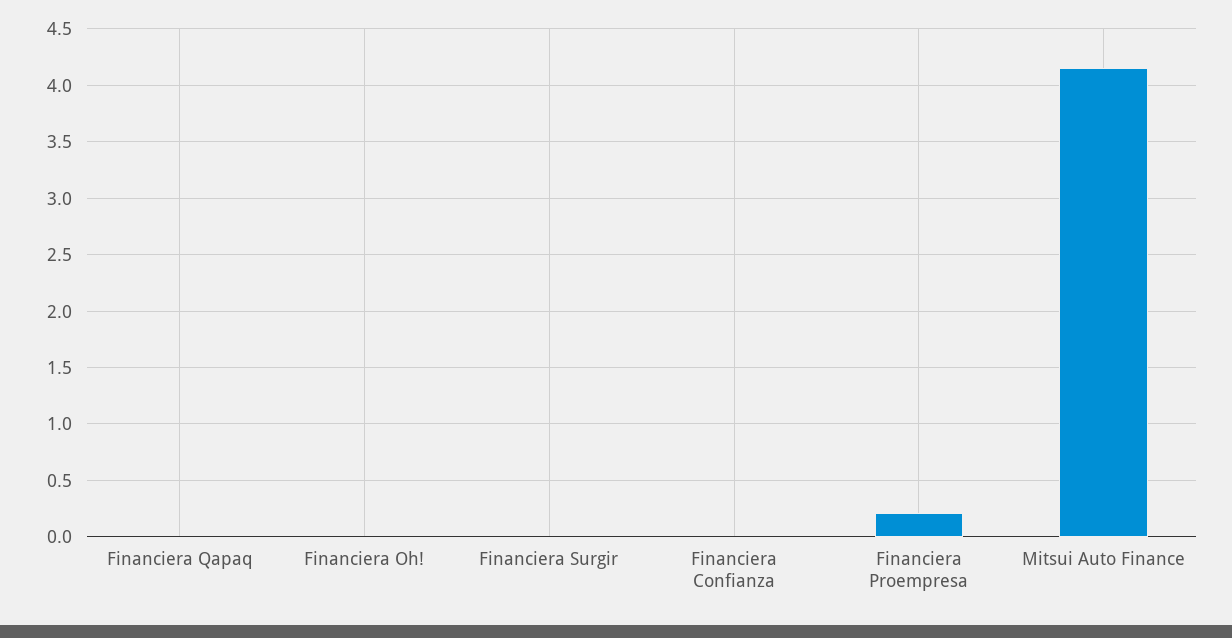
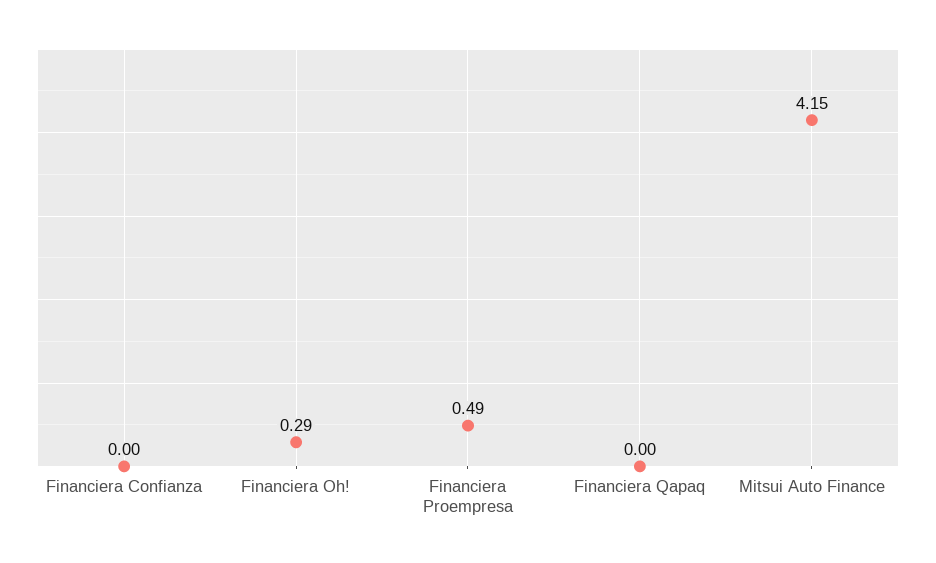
Financiera Oh!: 0 -> 0.29
Financiera Surgir: 0 -> none
Financiera Proempresa: 0.2 -> 0.49

